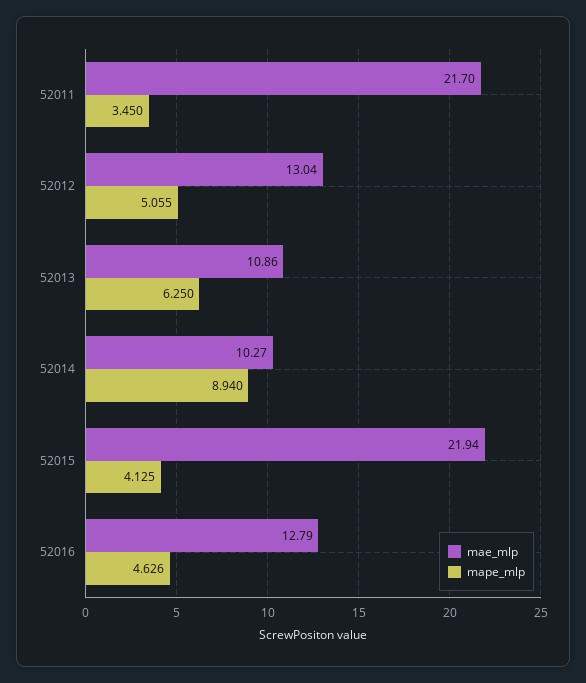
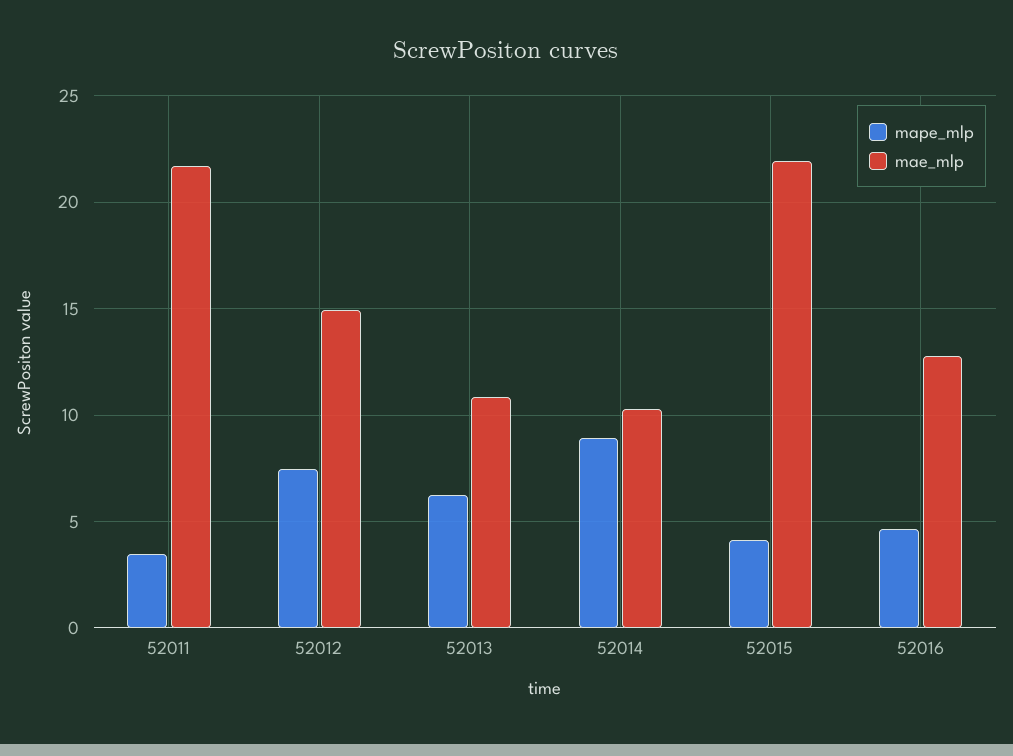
mae_mlp, 52012: 13.04 -> 15
mape_mlp, 52012: 5.055 -> 7.5

